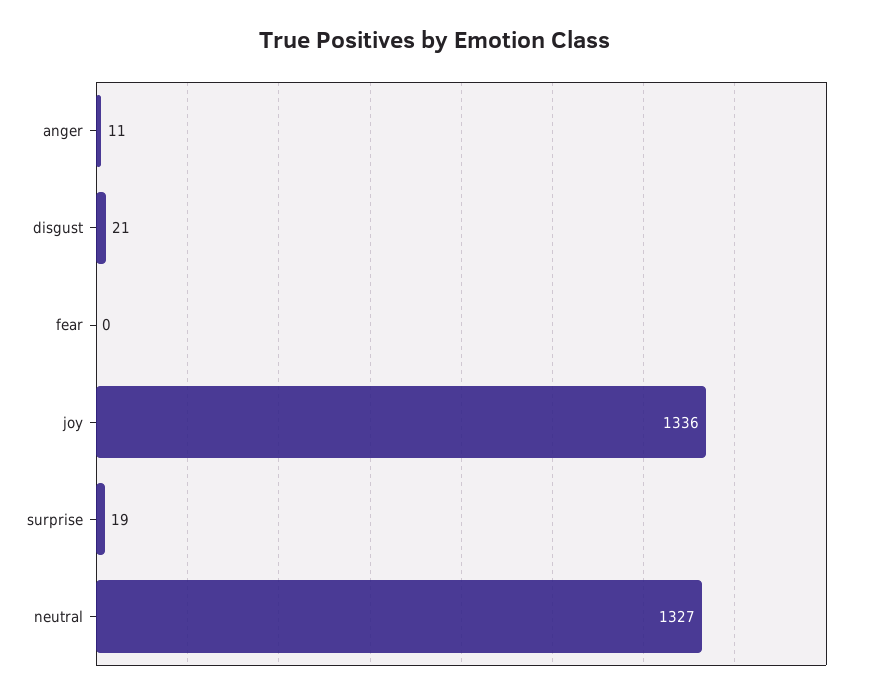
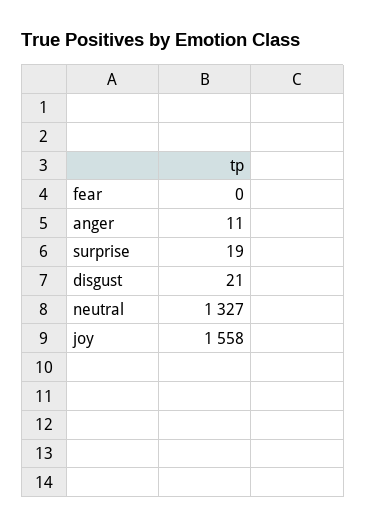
joy: 1336 -> 1558

